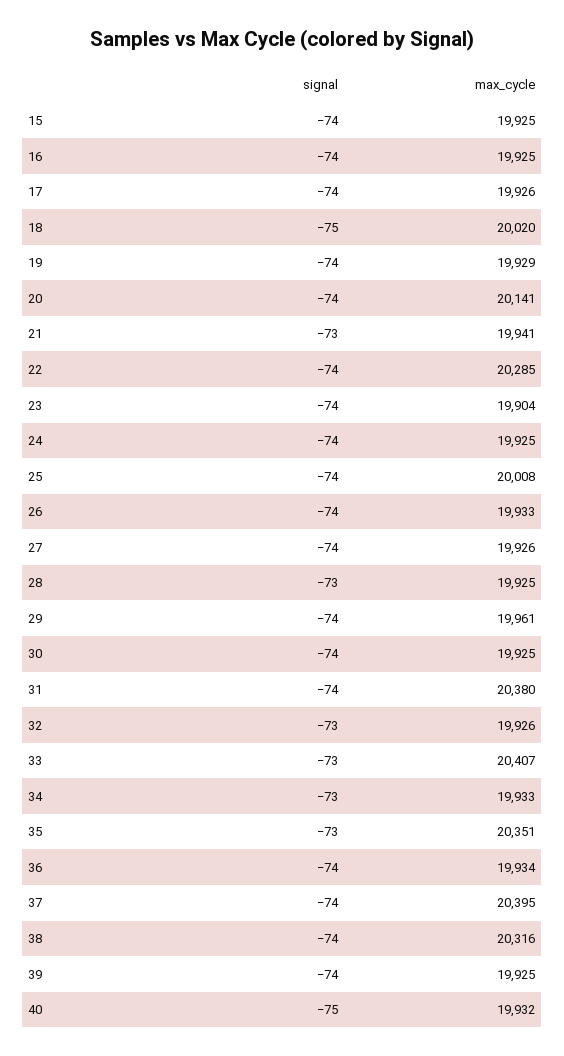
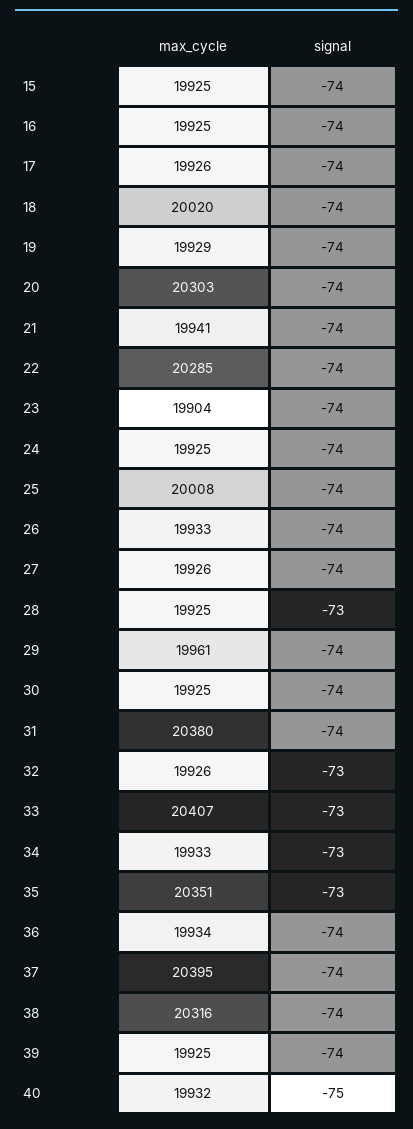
signal, 18: -75 -> -74
max_cycle, 20: 20141 -> 20303
signal, 21: -73 -> -74

